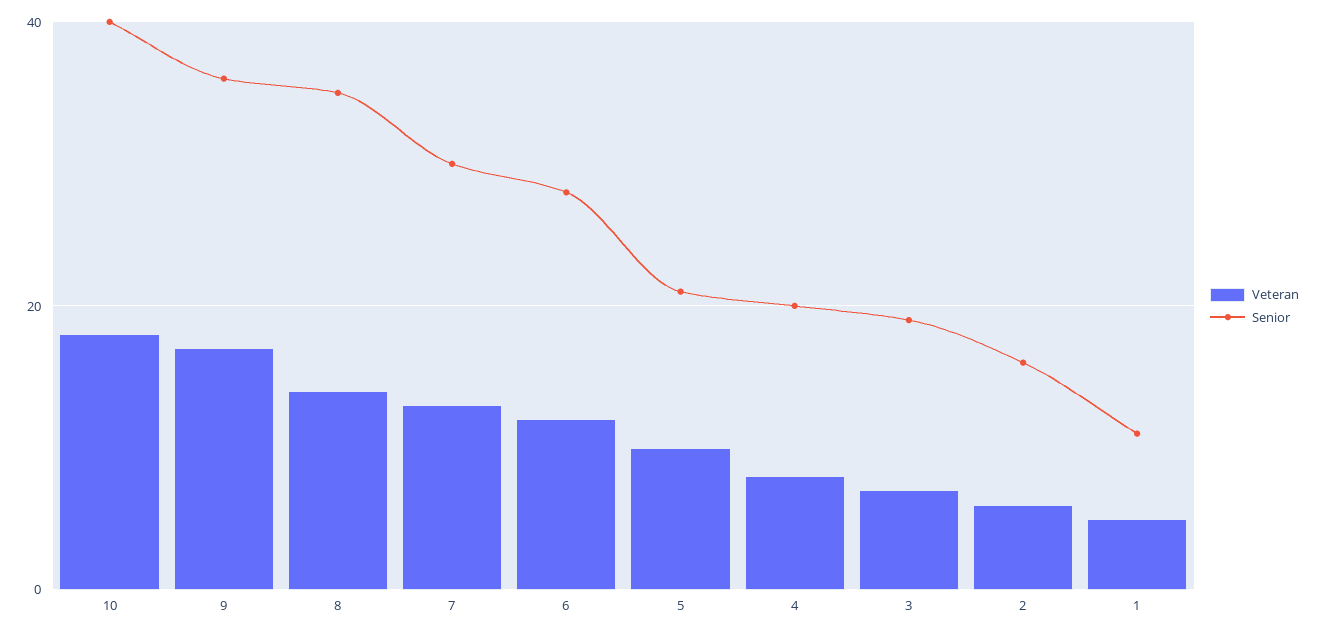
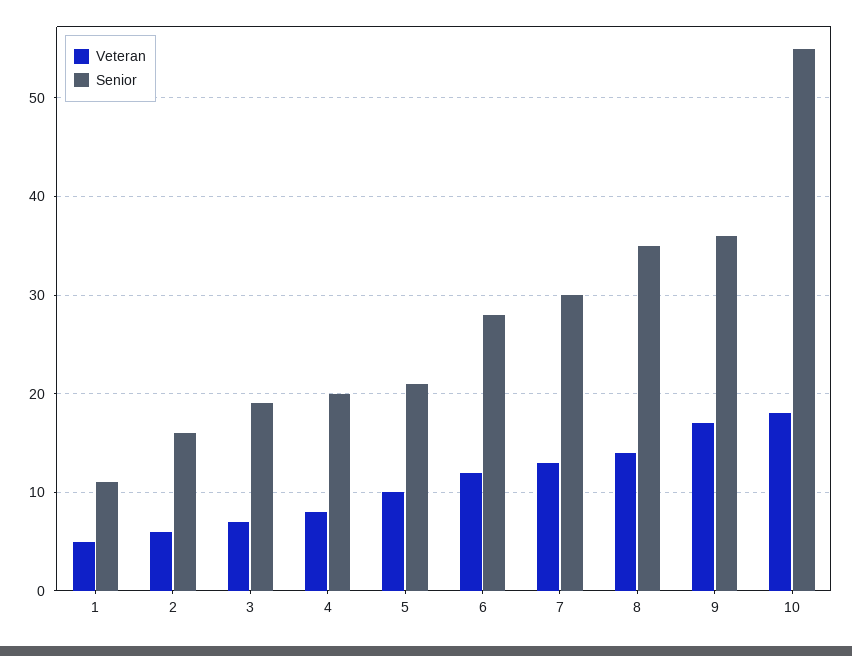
Senior, 10: 40 -> 55

